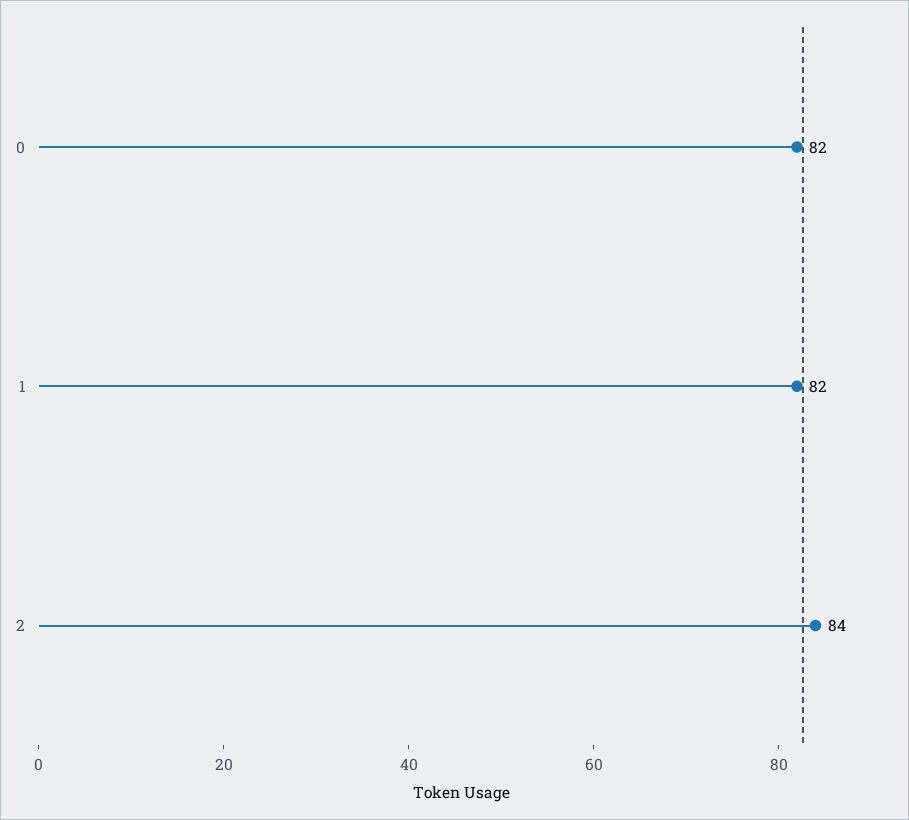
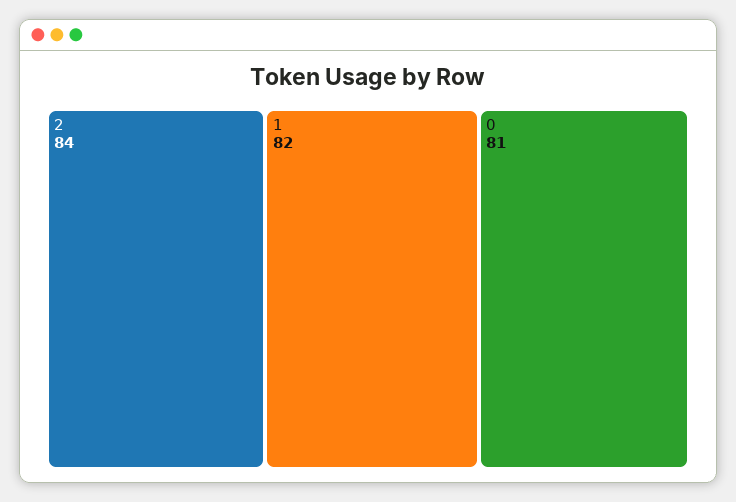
0: 82 -> 81

